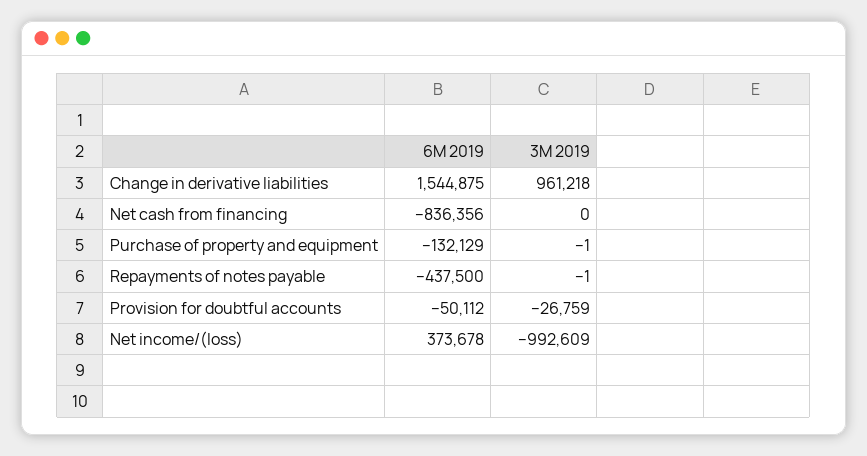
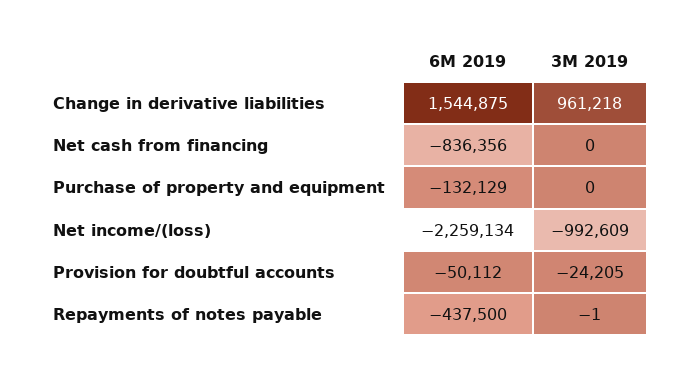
3M 2019, Purchase of property and equipment: -1 -> 0
3M 2019, Provision for doubtful accounts: -26759 -> -24205
6M 2019, Net income/(loss): 373678 -> -2259134

